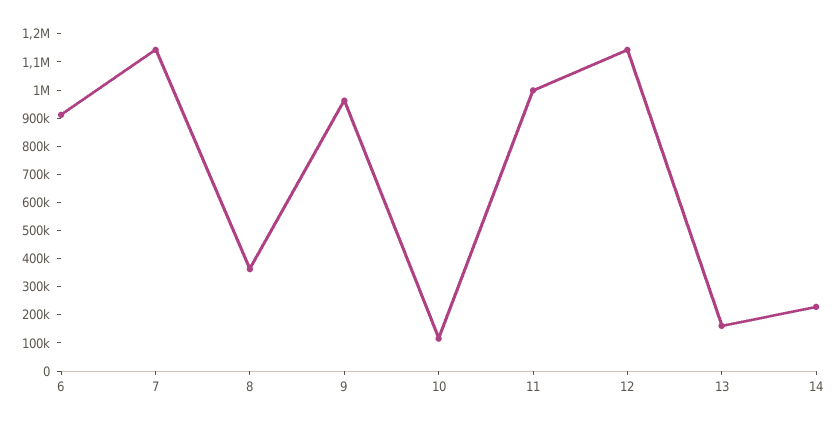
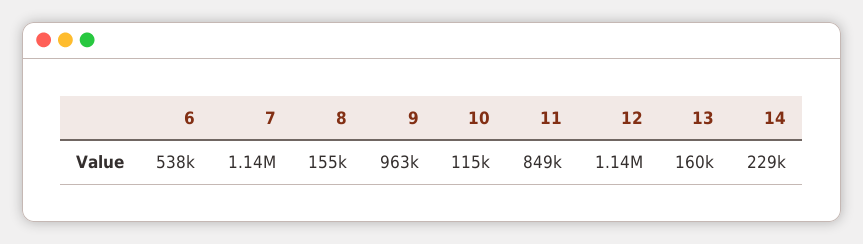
6: 900000 -> 538000
8: 350000 -> 155000
11: 1000000 -> 849000

